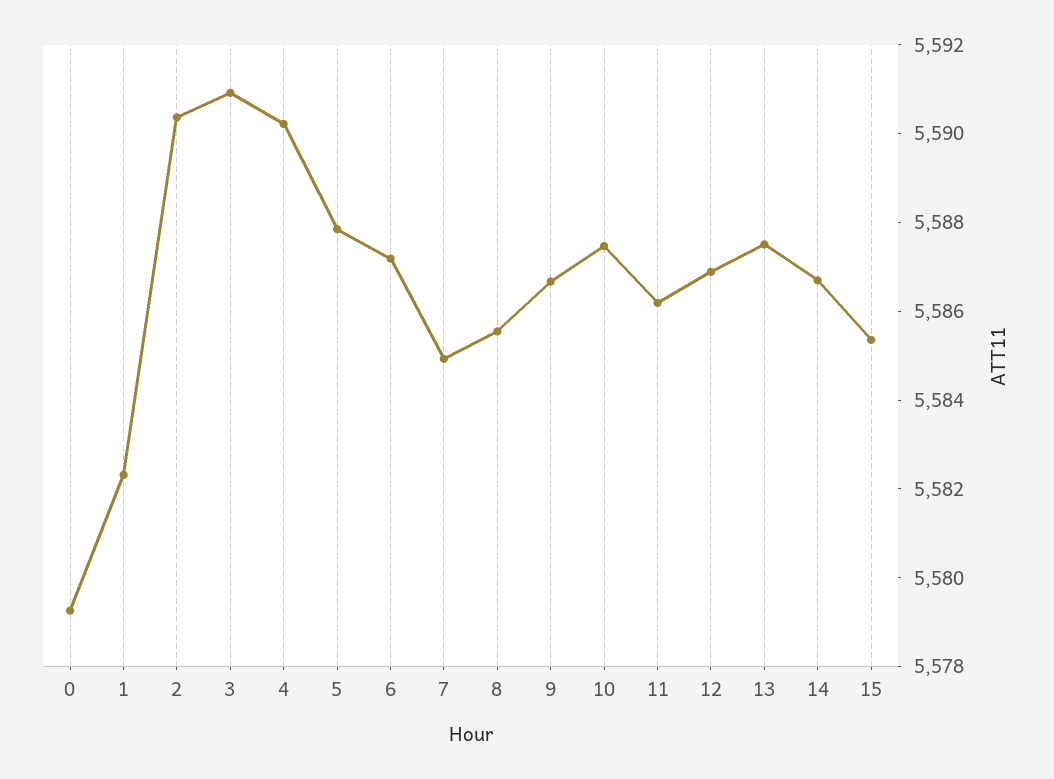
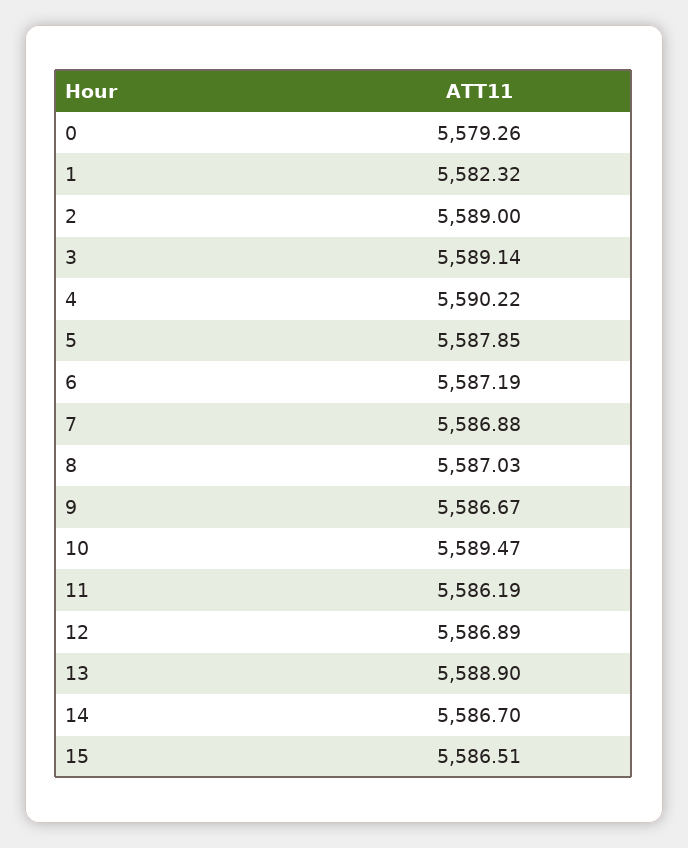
2: 5590.5 -> 5589
3: 5591 -> 5589.14
7: 5585 -> 5586.88
8: 5585.5 -> 5587.03
10: 5587.5 -> 5589.47
13: 5587.5 -> 5588.9
15: 5585.5 -> 5586.51

